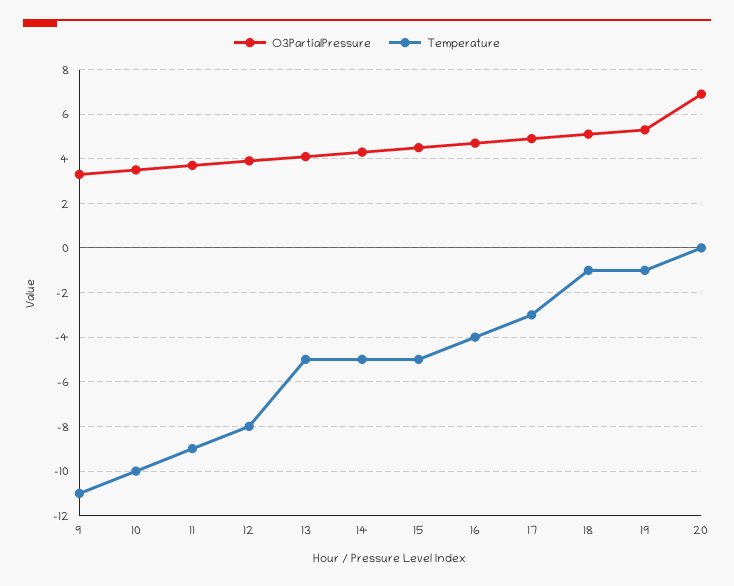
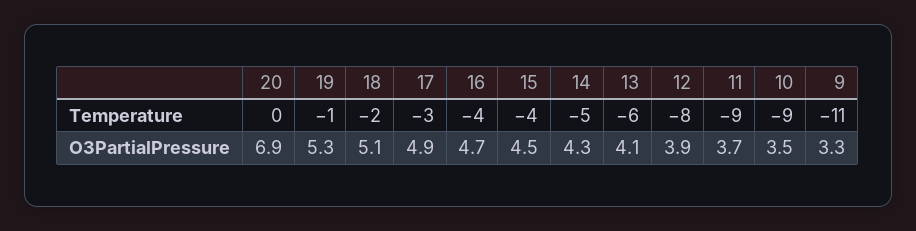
Temperature, 10: -10 -> -9
Temperature, 13: -5 -> -6
Temperature, 15: -5 -> -4
Temperature, 18: -1 -> -2

